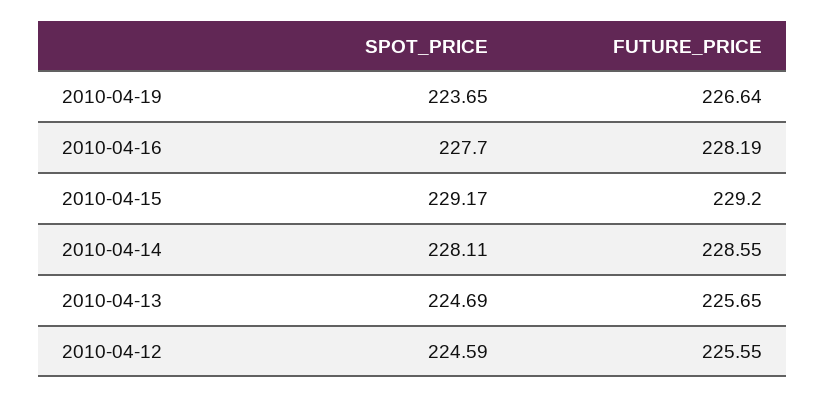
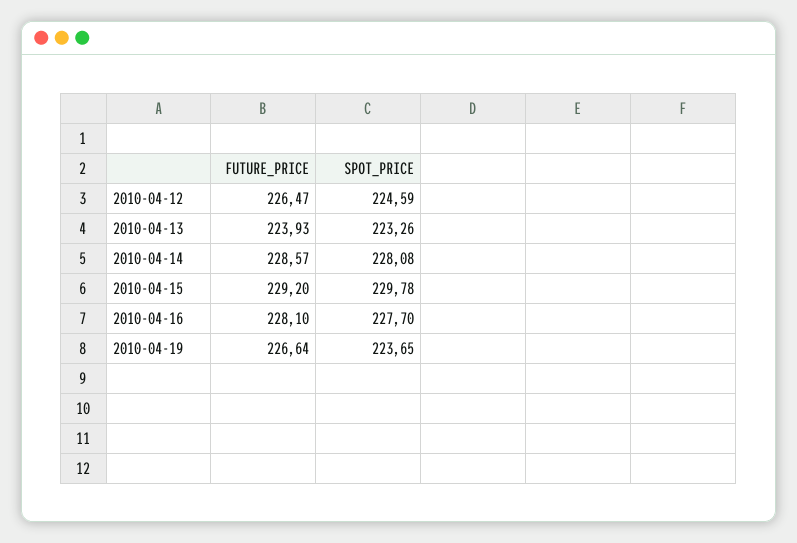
FUTURE_PRICE, 2010-04-16: 228.19 -> 228.1
SPOT_PRICE, 2010-04-15: 229.17 -> 229.78
SPOT_PRICE, 2010-04-14: 228.11 -> 228.08
FUTURE_PRICE, 2010-04-14: 228.55 -> 228.57
SPOT_PRICE, 2010-04-13: 224.69 -> 223.26
FUTURE_PRICE, 2010-04-13: 225.65 -> 223.93
FUTURE_PRICE, 2010-04-12: 225.55 -> 226.47

